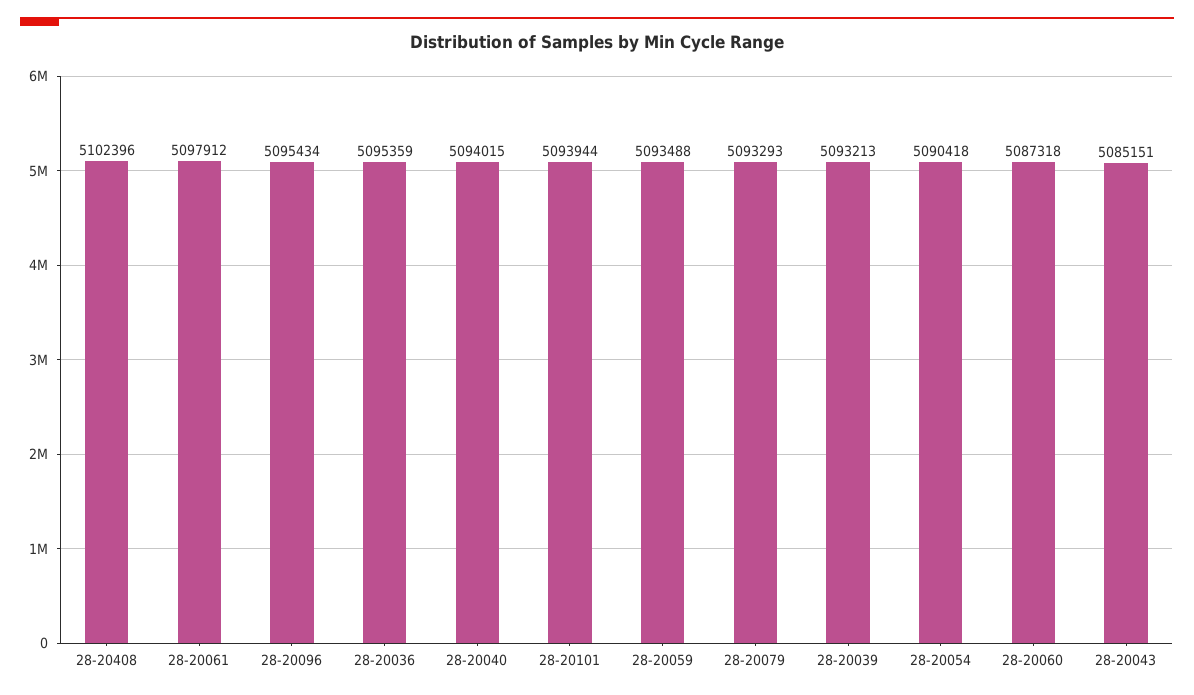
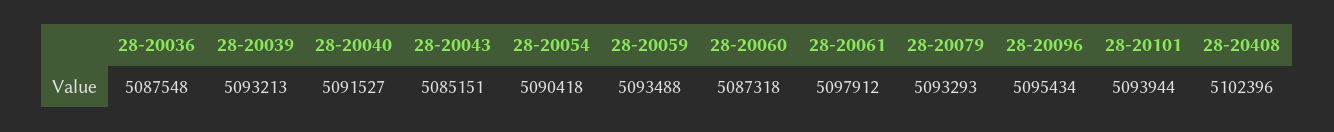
28-20036: 5095359 -> 5087548
28-20040: 5094015 -> 5091527

